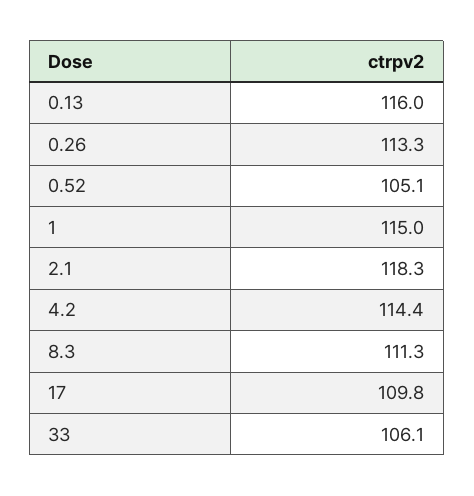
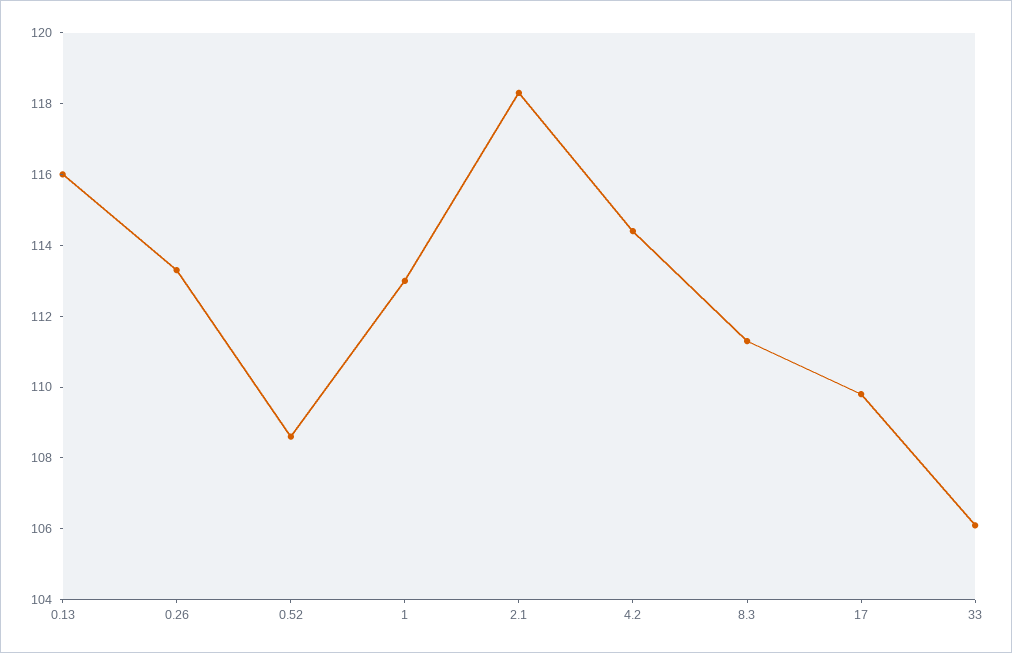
0.52: 105.1 -> 108.5
1: 115 -> 113

